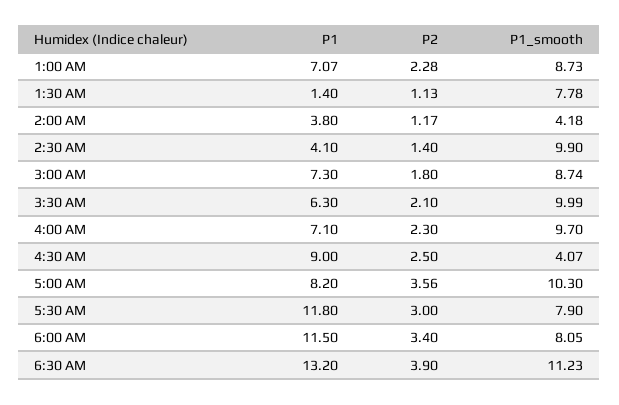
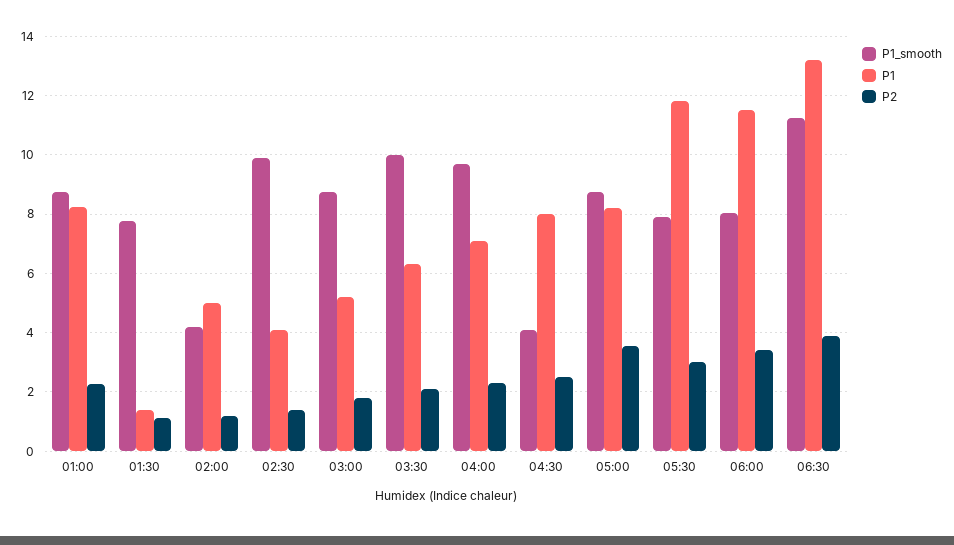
P1, 1:00 AM: 7.07 -> 8.25
P1, 2:00 AM: 3.8 -> 5
P1, 3:00 AM: 7.3 -> 5.25
P1, 4:30 AM: 9 -> 8
P1_smooth, 5:00 AM: 10.3 -> 8.75

